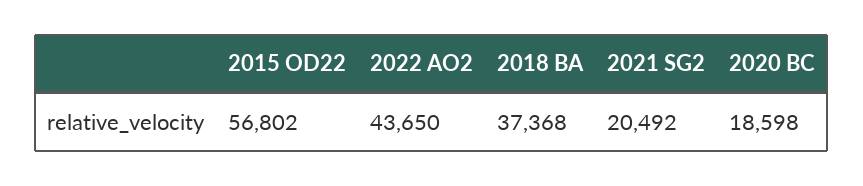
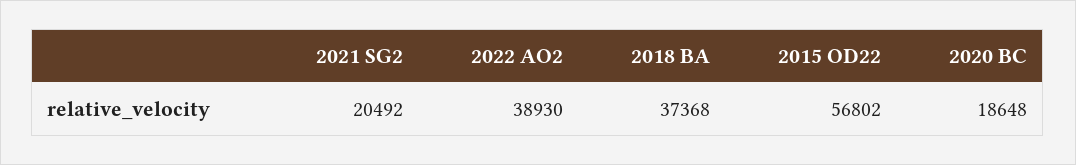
2022 AO2: 43650 -> 38930
2020 BC: 18598 -> 18648

